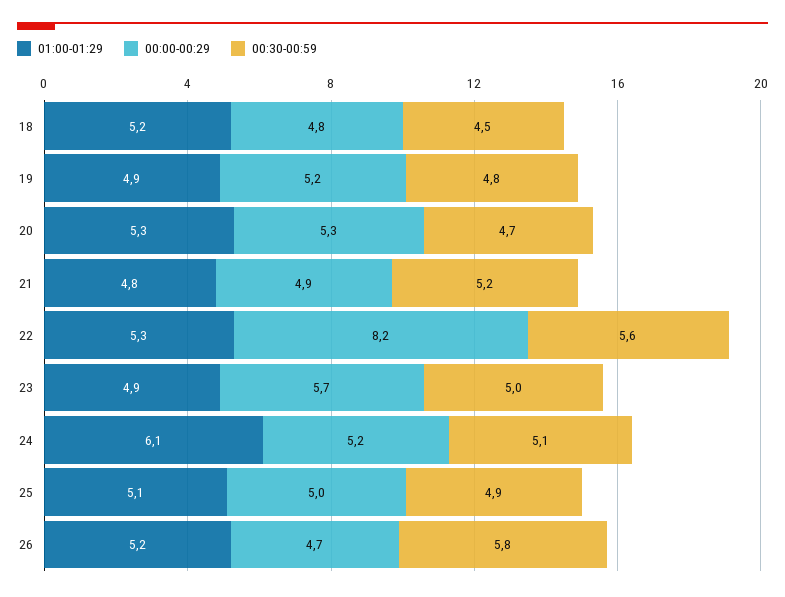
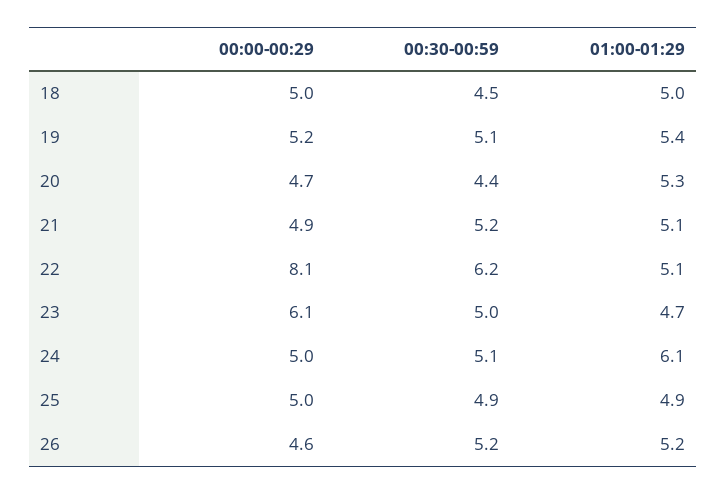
01:00-01:29, 18: 5.2 -> 5
00:00-00:29, 18: 4.8 -> 5
01:00-01:29, 19: 4.9 -> 5.4
00:30-00:59, 19: 4.8 -> 5.1
00:00-00:29, 20: 5.3 -> 4.7
00:30-00:59, 20: 4.7 -> 4.4
01:00-01:29, 21: 4.8 -> 5.1
01:00-01:29, 22: 5.3 -> 5.1
00:00-00:29, 22: 8.2 -> 8.1
00:30-00:59, 22: 5.6 -> 6.2
01:00-01:29, 23: 4.9 -> 4.7
00:00-00:29, 23: 5.7 -> 6.1
00:00-00:29, 24: 5.2 -> 5
01:00-01:29, 25: 5.1 -> 4.9
00:00-00:29, 26: 4.7 -> 4.6
00:30-00:59, 26: 5.8 -> 5.2

